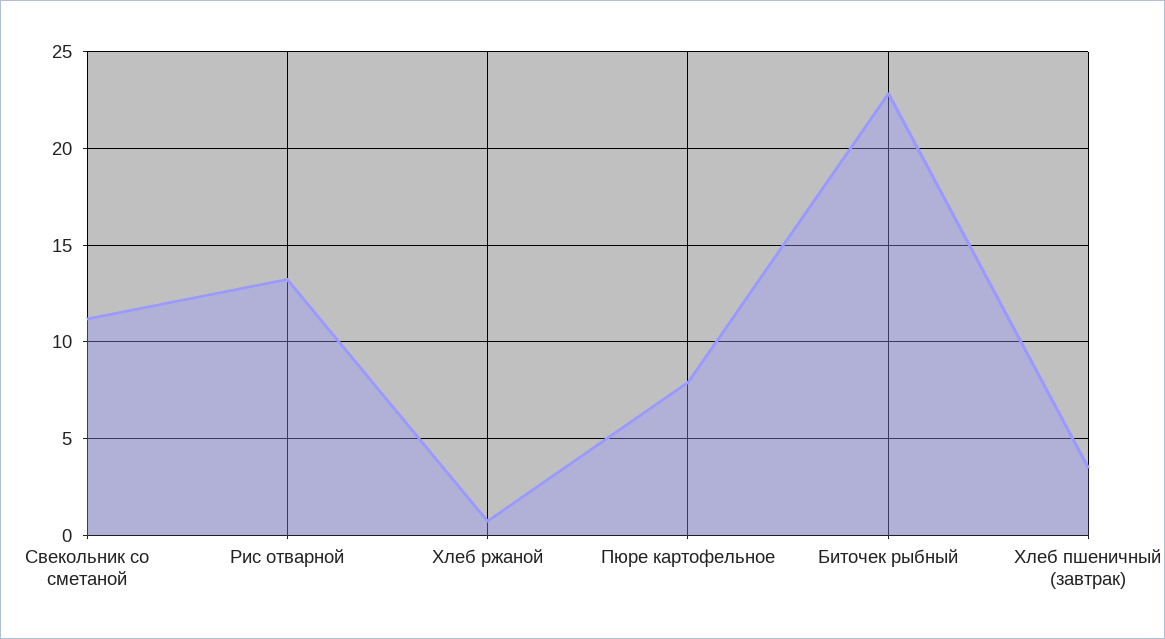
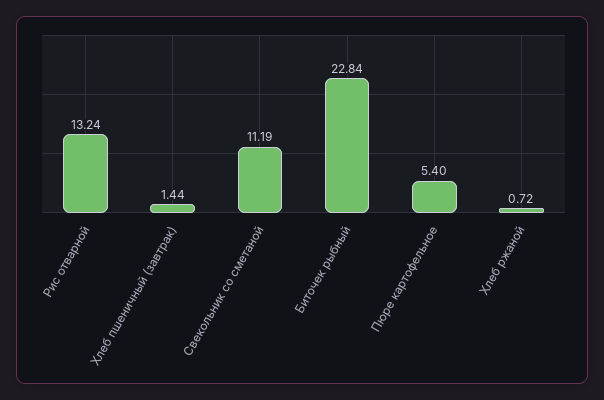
Пюре картофельное: 8 -> 5.4
Хлеб пшеничный (завтрак): 3.5 -> 1.44

